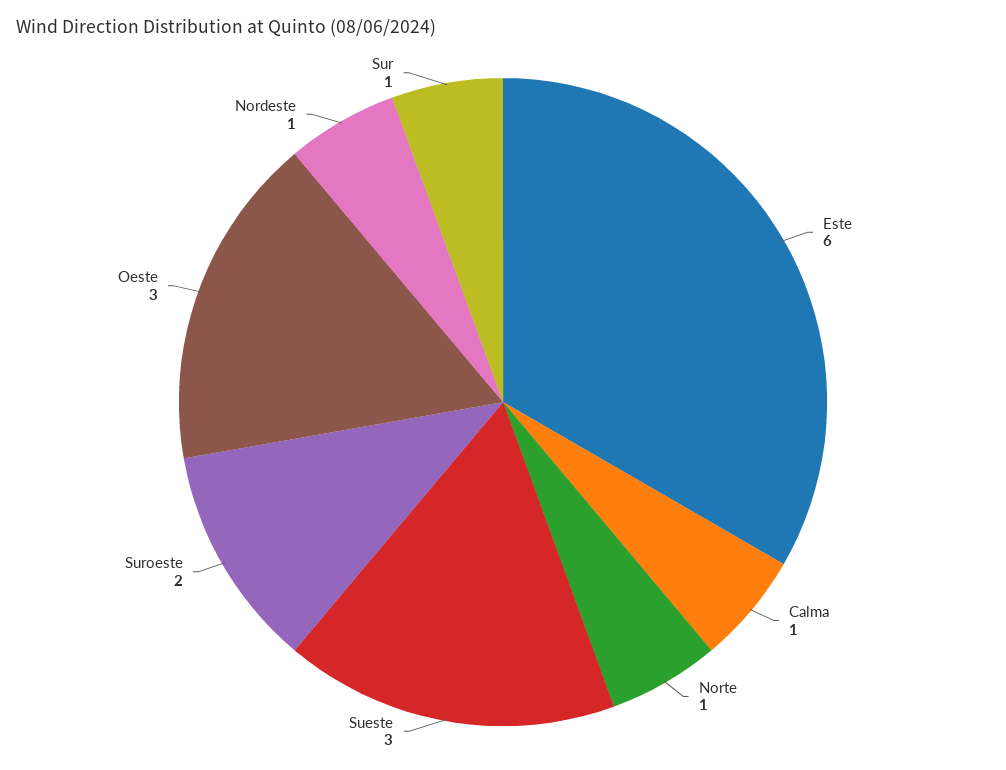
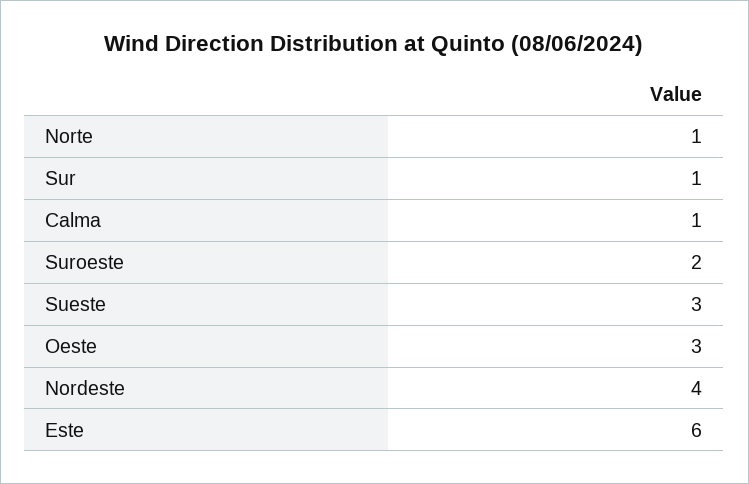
Nordeste: 1 -> 4

